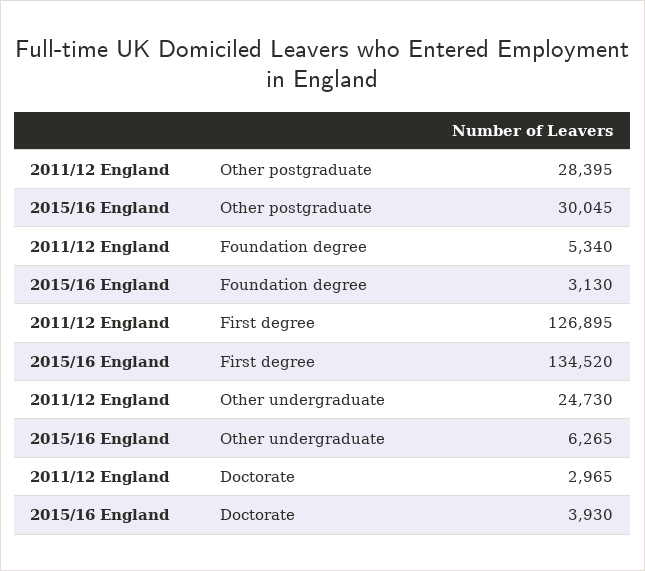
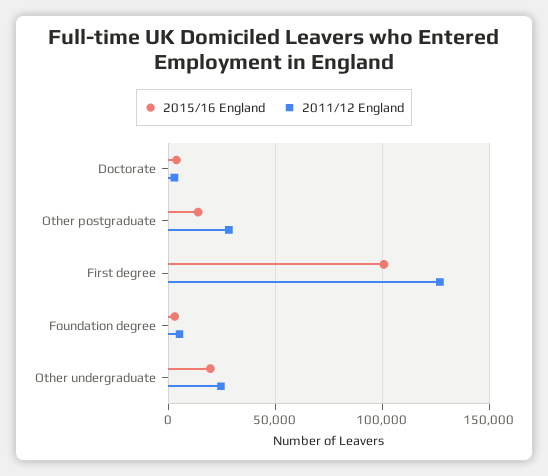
2015/16 England, Other postgraduate: 30045 -> 15000
2015/16 England, First degree: 134520 -> 100000
2015/16 England, Other undergraduate: 6265 -> 20000

